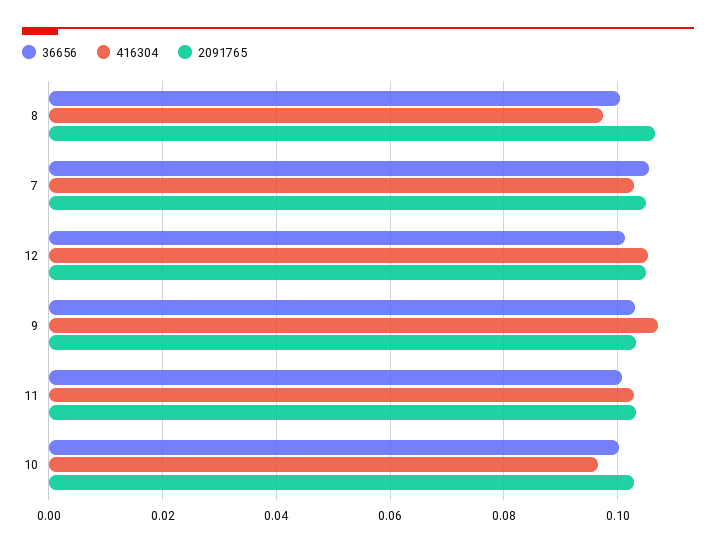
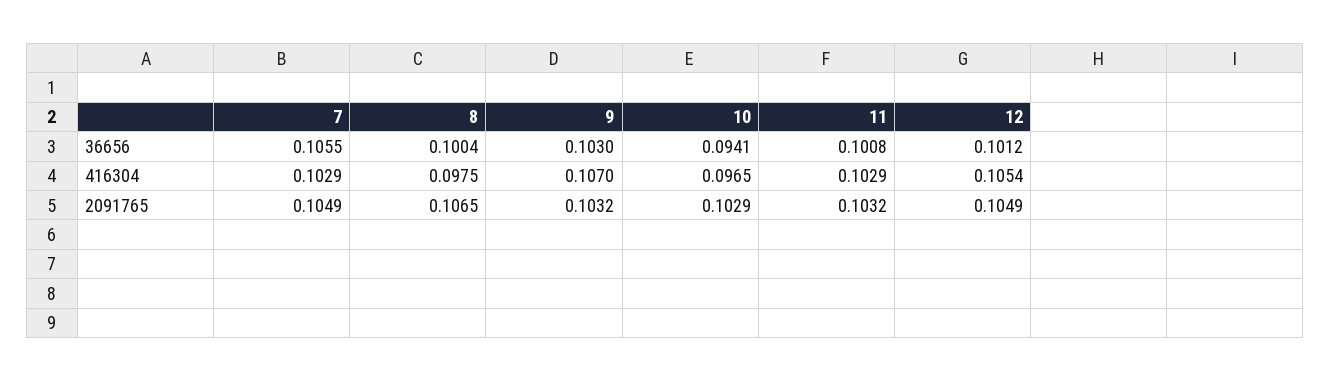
36656, 10: 0.1 -> 0.0941

